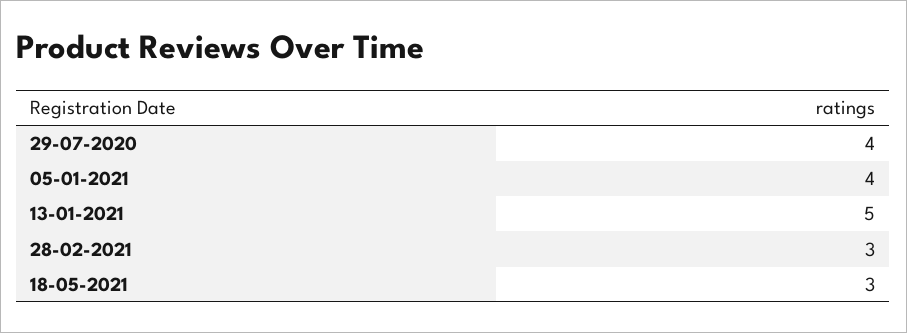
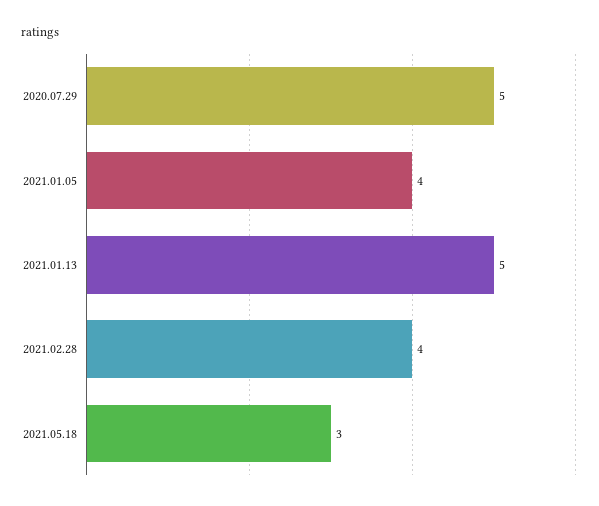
29-07-2020: 4 -> 5
28-02-2021: 3 -> 4

